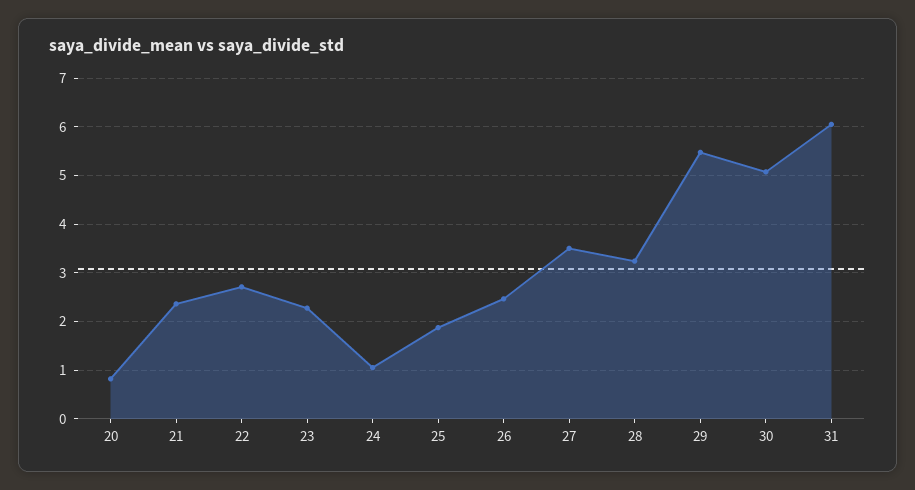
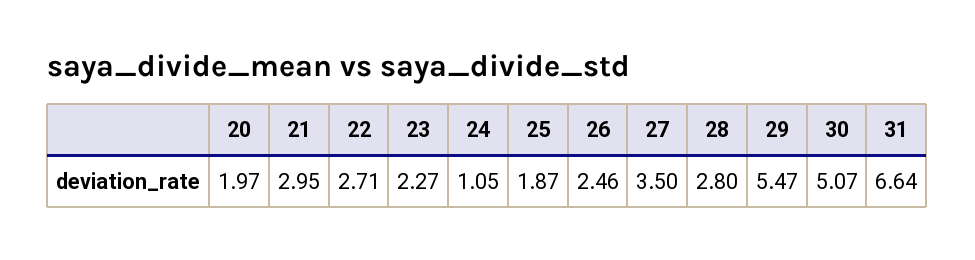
20: 0.8 -> 1.97
21: 2.4 -> 2.95
28: 3.2 -> 2.8
31: 6 -> 6.64

